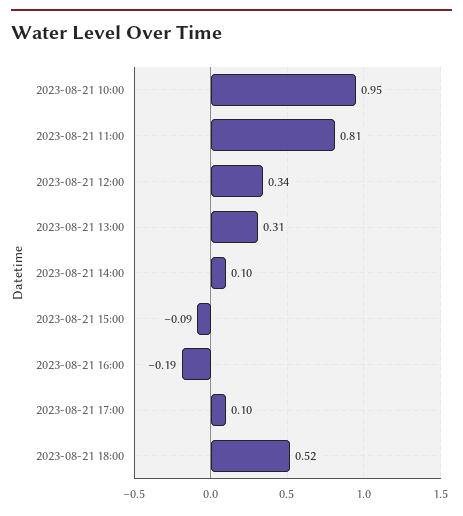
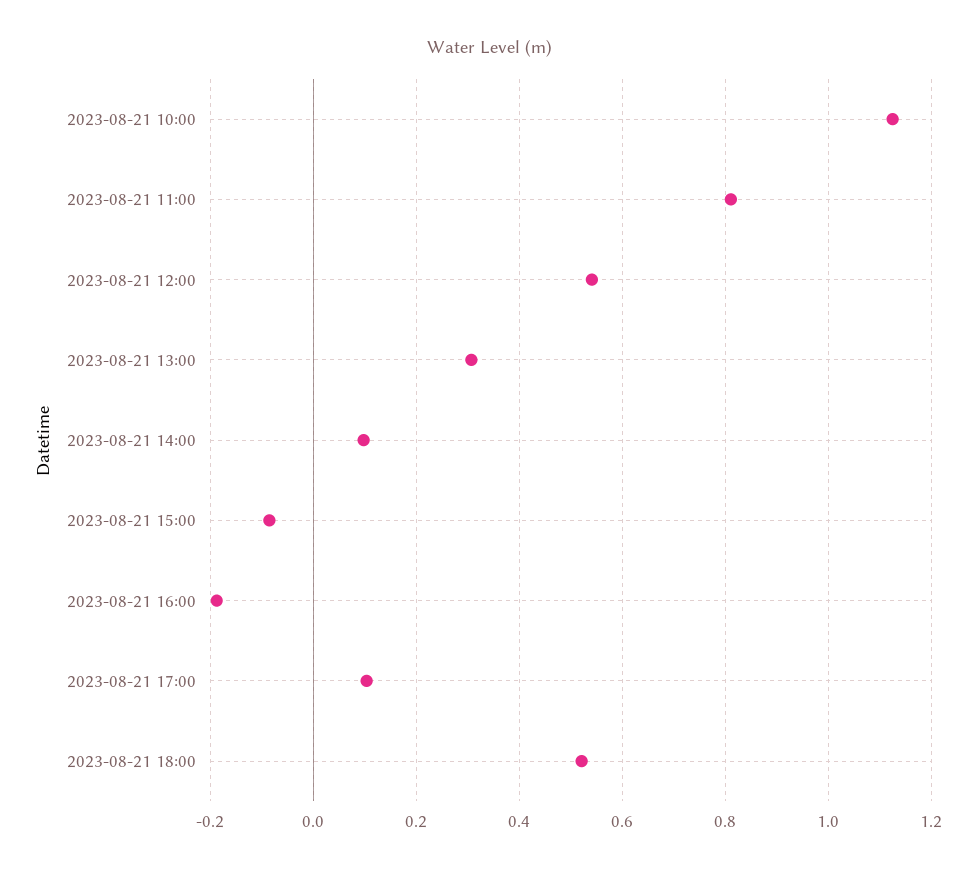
2023-08-21 10:00: 0.95 -> 1.12
2023-08-21 12:00: 0.34 -> 0.54

